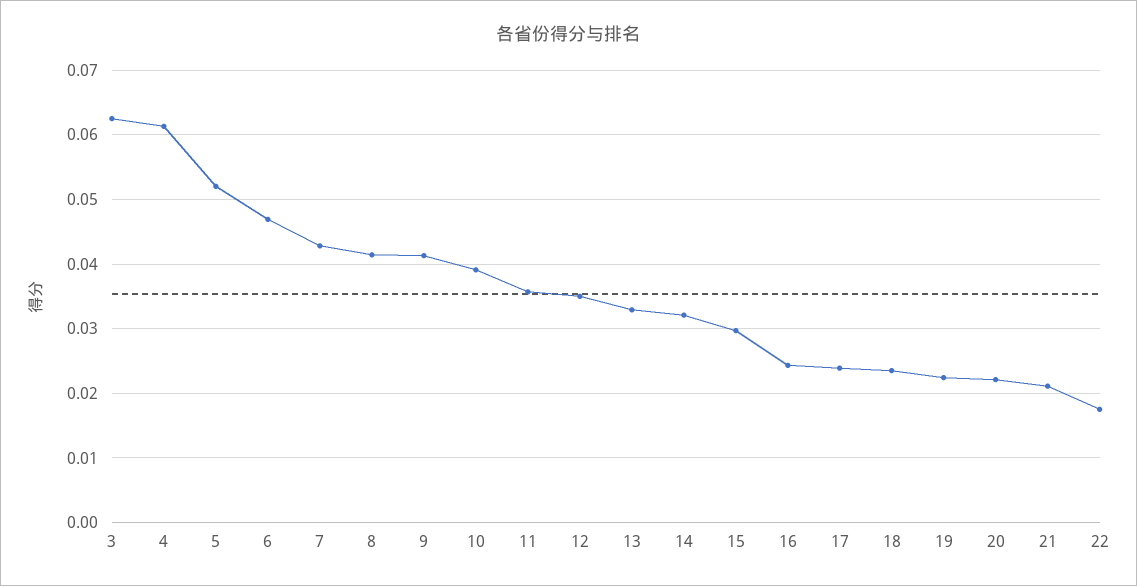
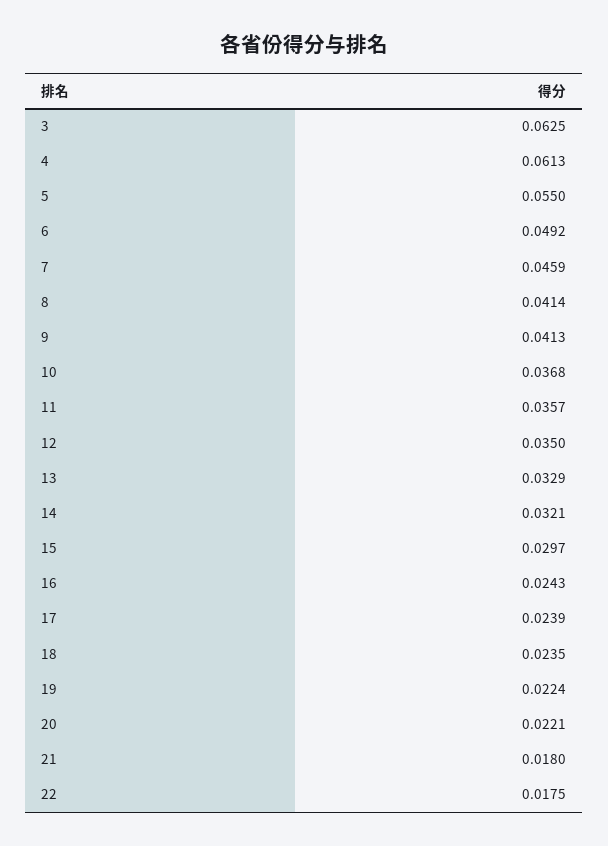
5: 0.052 -> 0.055
6: 0.047 -> 0.0492
7: 0.043 -> 0.0459
10: 0.039 -> 0.0368
21: 0.021 -> 0.018

